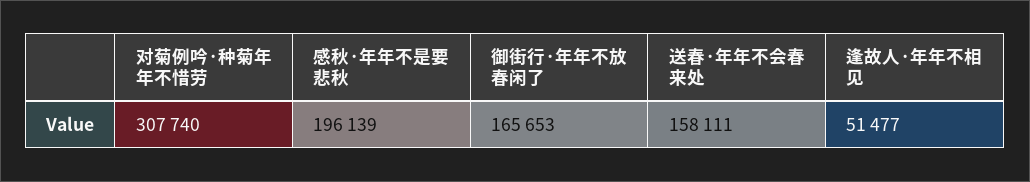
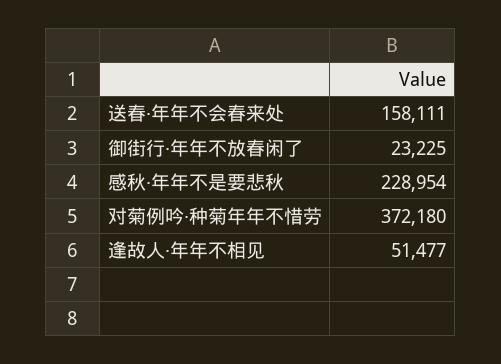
对菊例吟·种菊年年不惜劳: 307740 -> 372180
感秋·年年不是要悲秋: 196139 -> 228954
御街行·年年不放春闲了: 165653 -> 23225

